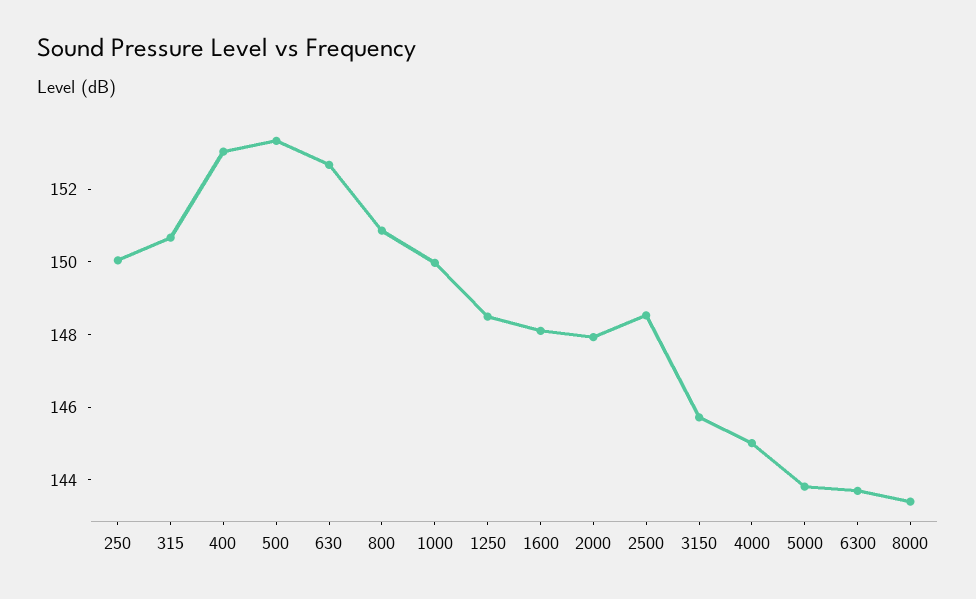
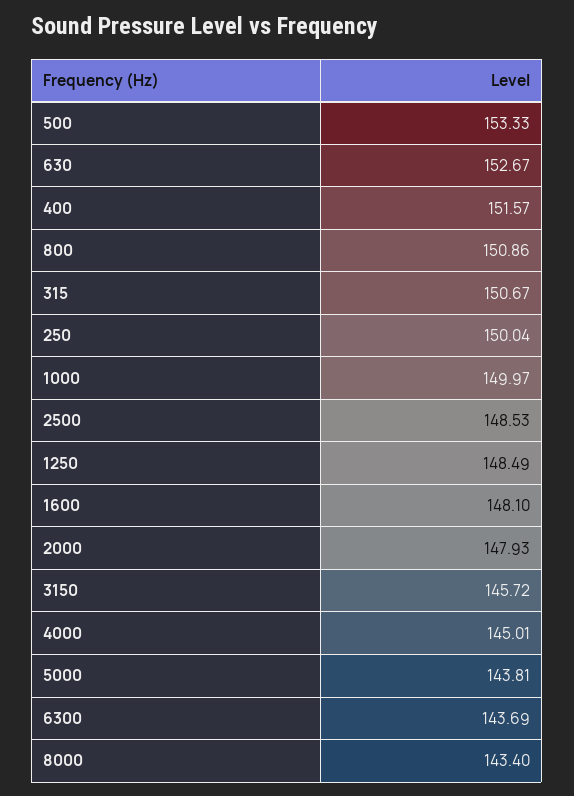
400: 153 -> 151.57

